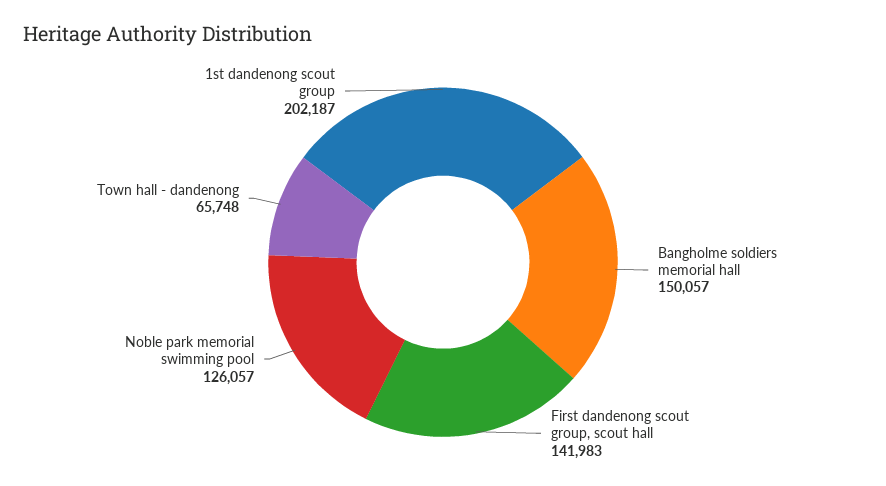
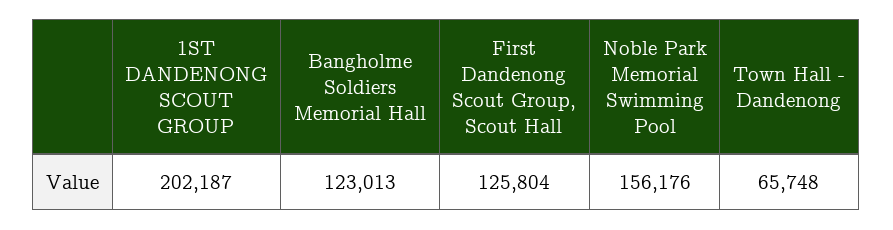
Bangholme soldiers memorial hall: 150057 -> 123013
First dandenong scout group, scout hall: 141983 -> 125804
Noble park memorial swimming pool: 126057 -> 156176

